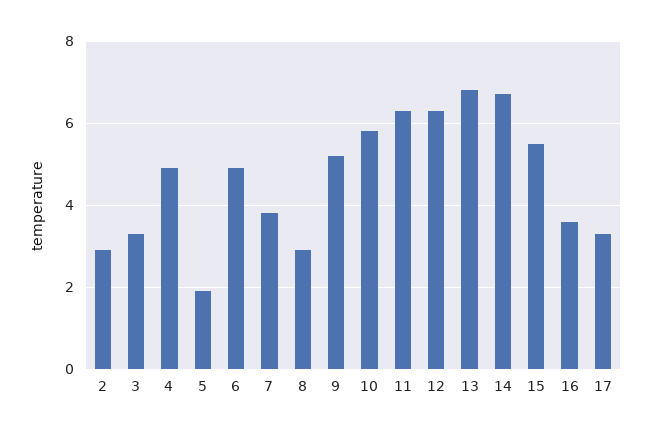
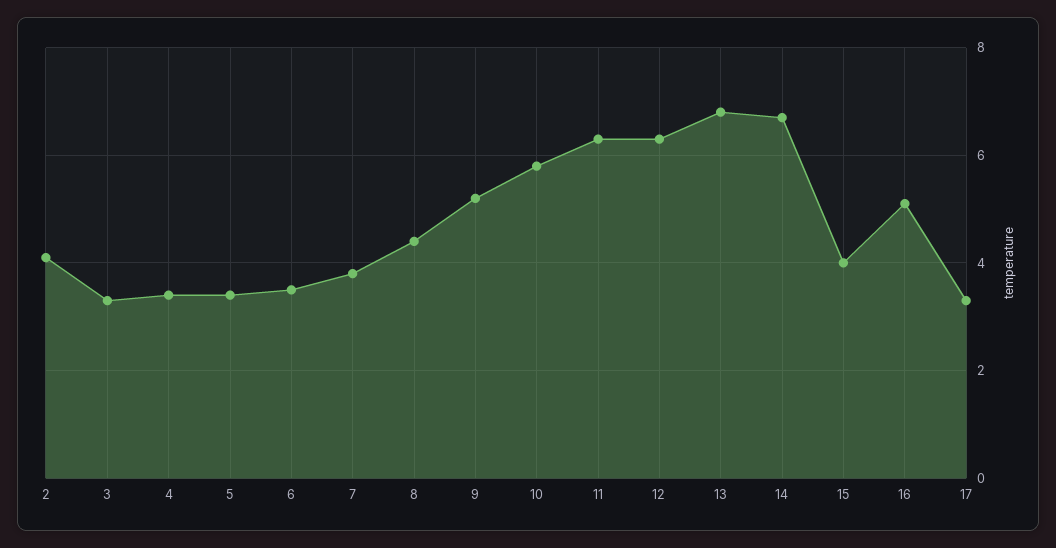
2: 3 -> 4
4: 5 -> 3.5
5: 2 -> 3.5
6: 5 -> 3.5
8: 3 -> 4.5
15: 5.5 -> 4
16: 3.5 -> 5

